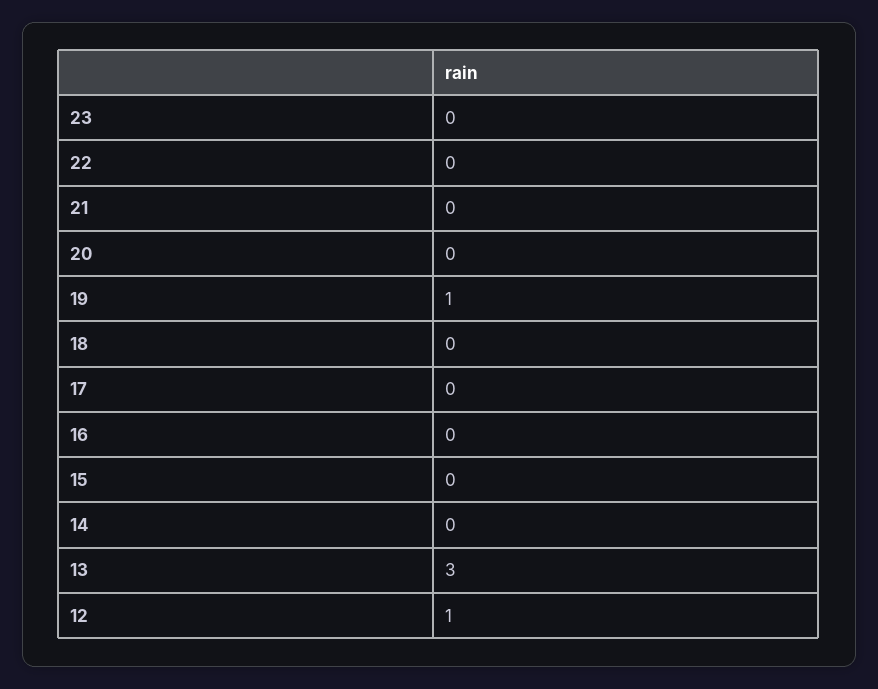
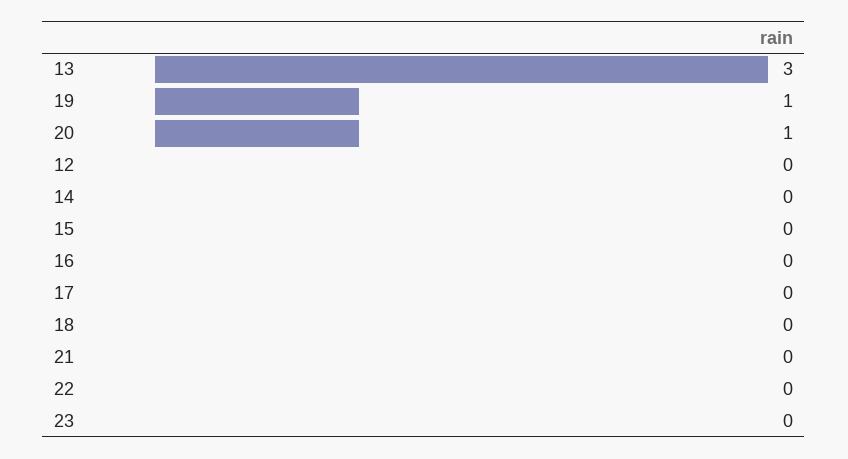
20: 0 -> 1
12: 1 -> 0

